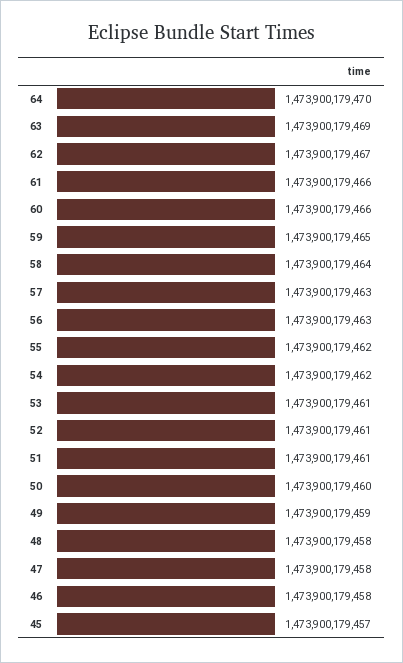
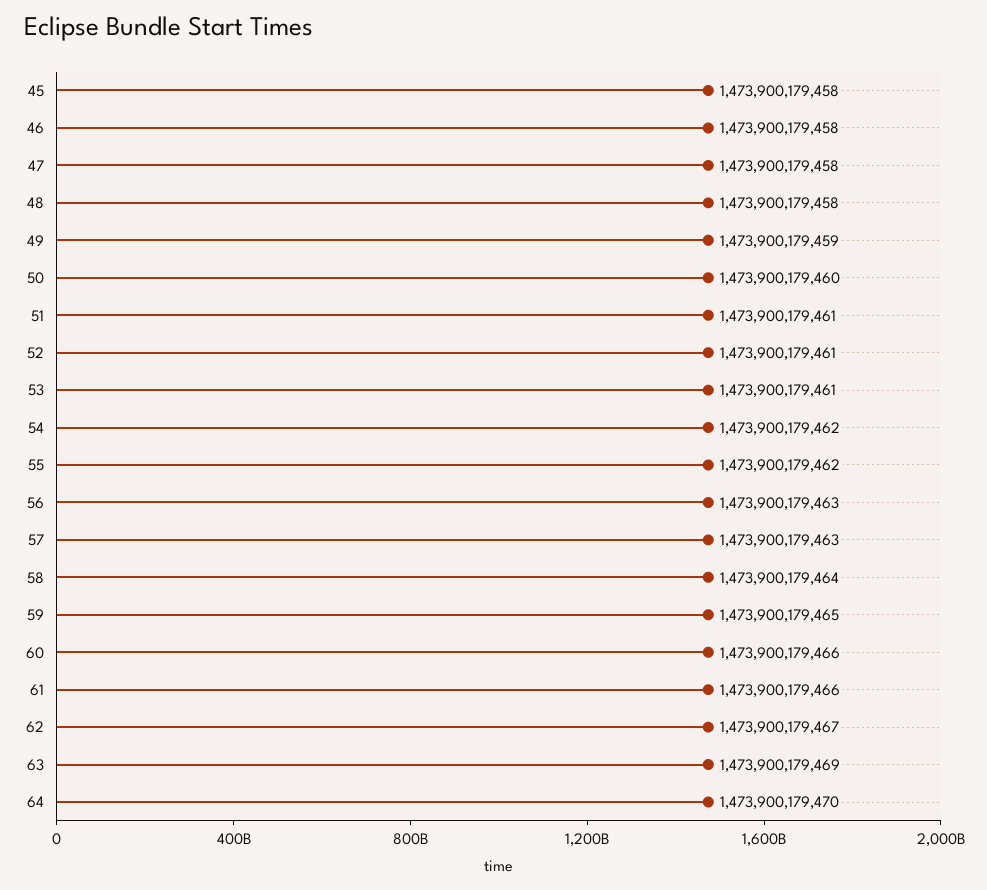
45: 1473900179457 -> 1473900179458

